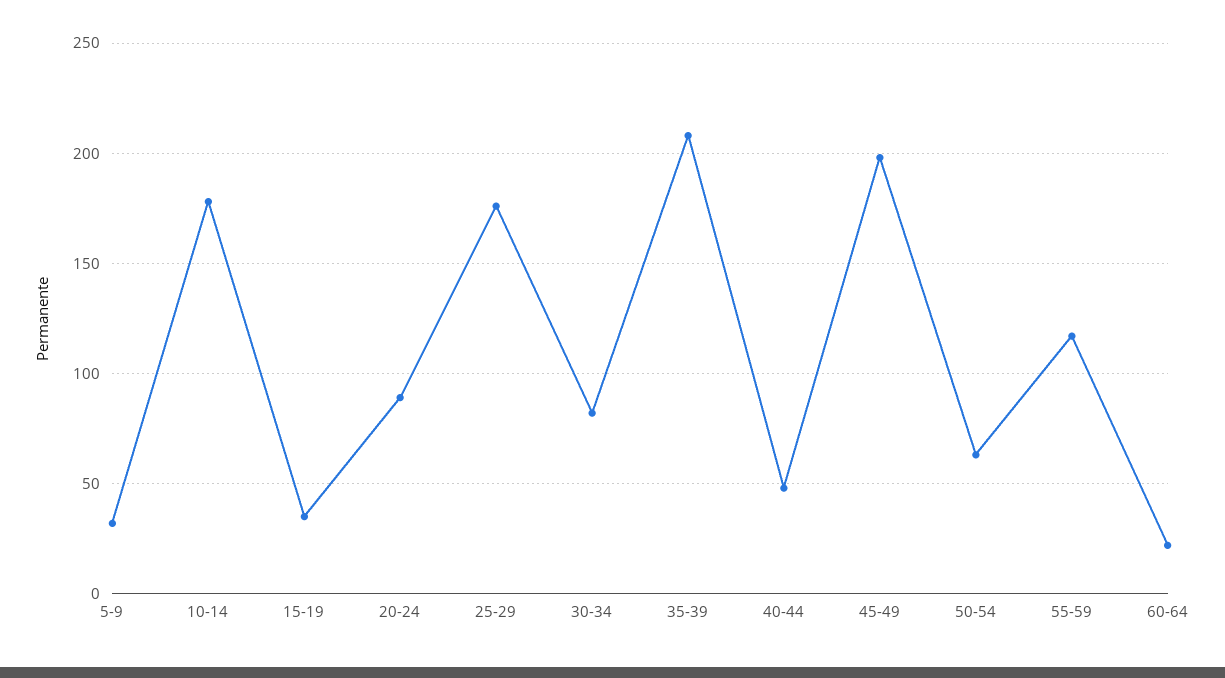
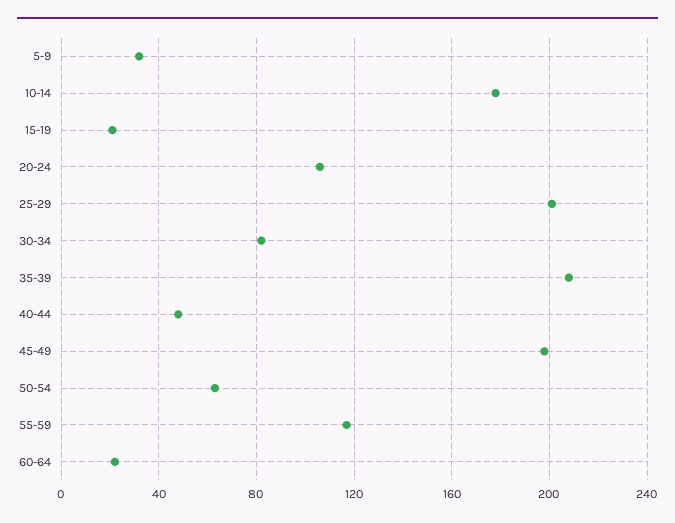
15-19: 35 -> 20
20-24: 90 -> 105
25-29: 175 -> 200

